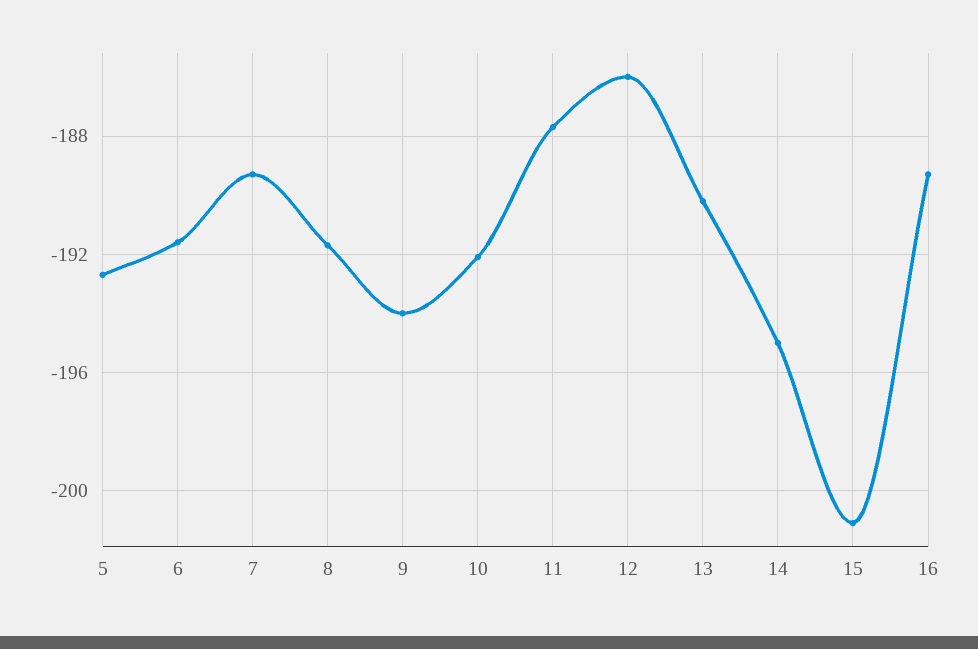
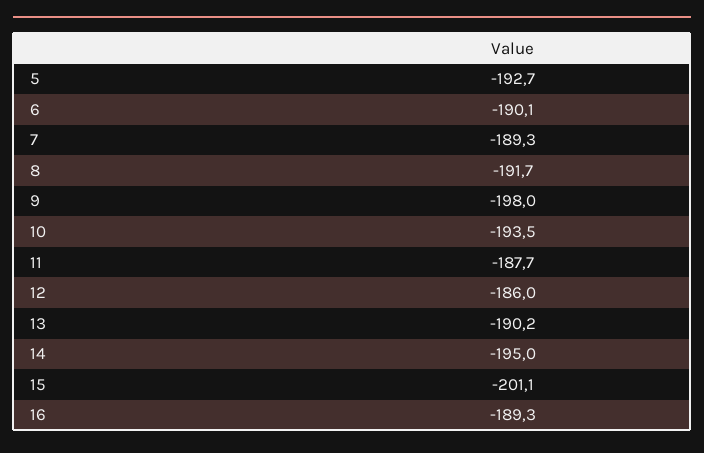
6: -191.5 -> -190.1
9: -194 -> -198
10: -192 -> -193.5

